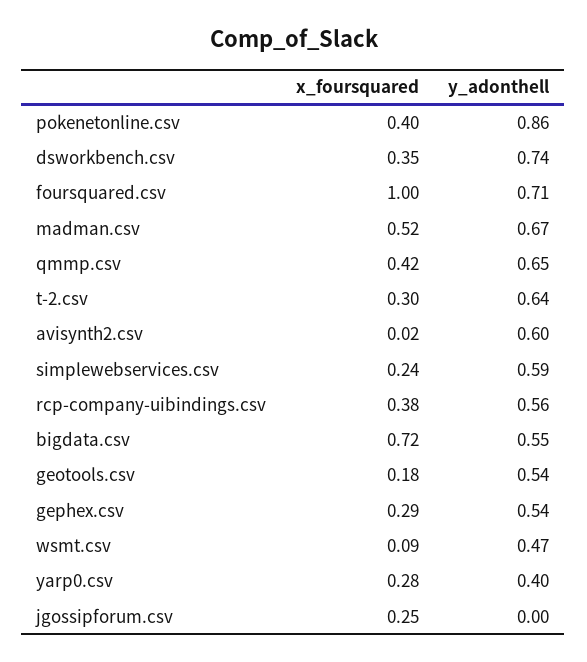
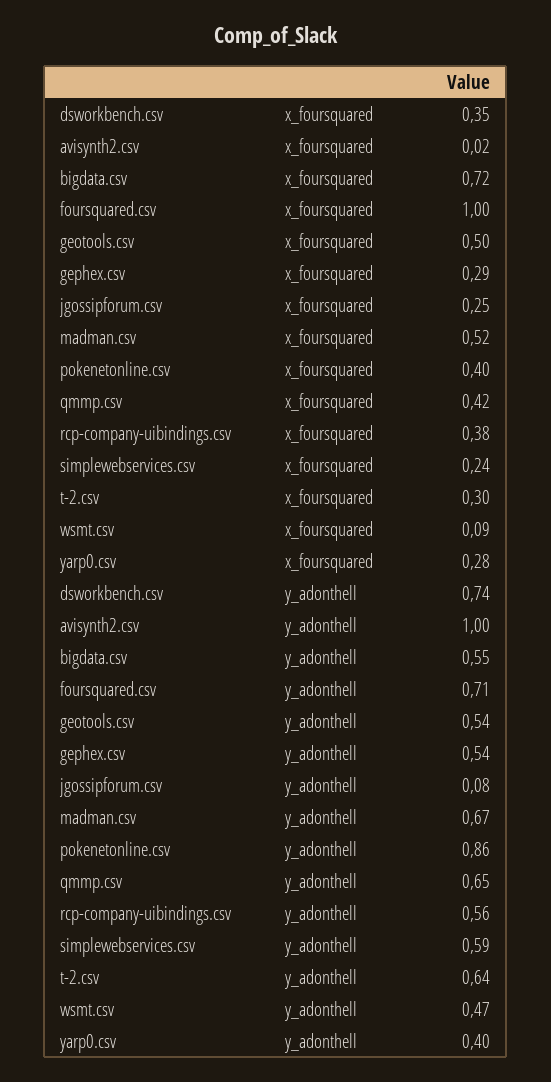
y_adonthell, avisynth2.csv: 0.6 -> 1
x_foursquared, geotools.csv: 0.18 -> 0.5
y_adonthell, jgossipforum.csv: 0 -> 0.08

